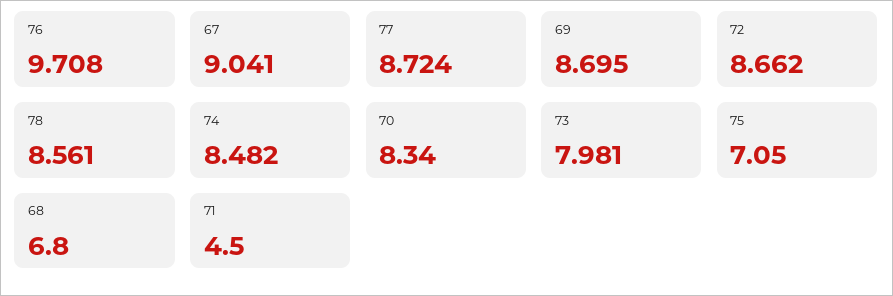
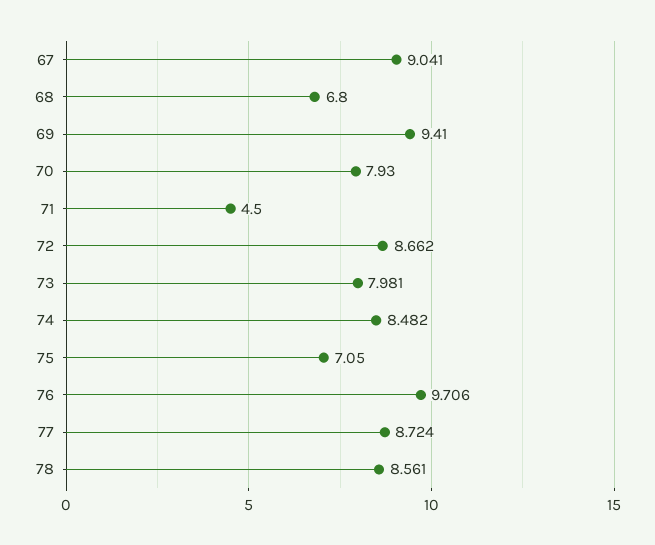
76: 9.708 -> 9.706
69: 8.695 -> 9.41
70: 8.34 -> 7.93

